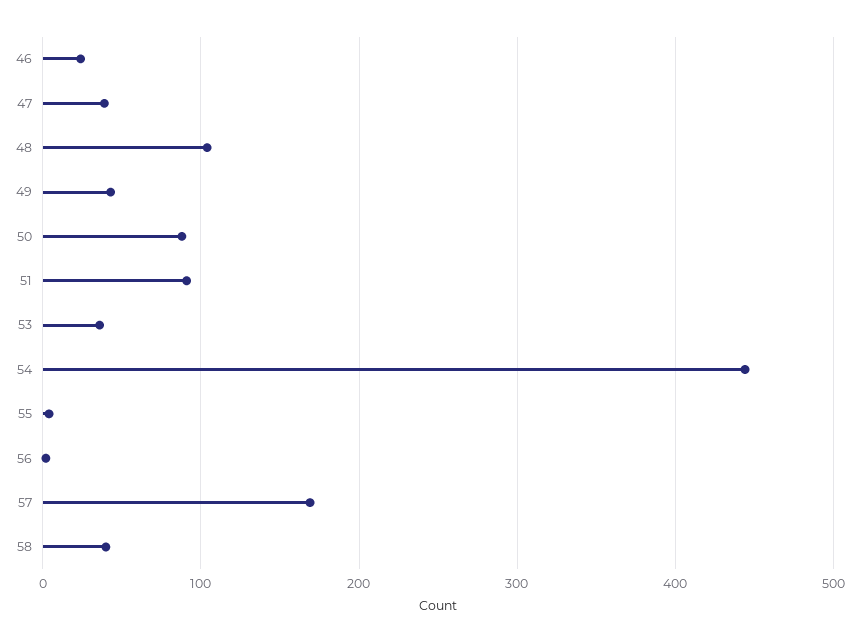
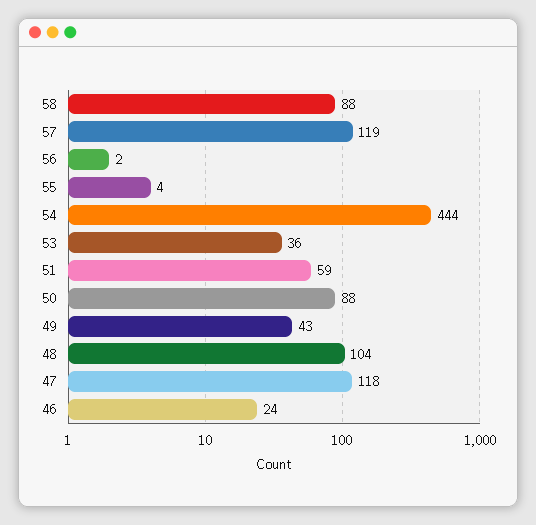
47: 40 -> 118
51: 90 -> 59
57: 170 -> 119
58: 40 -> 88

